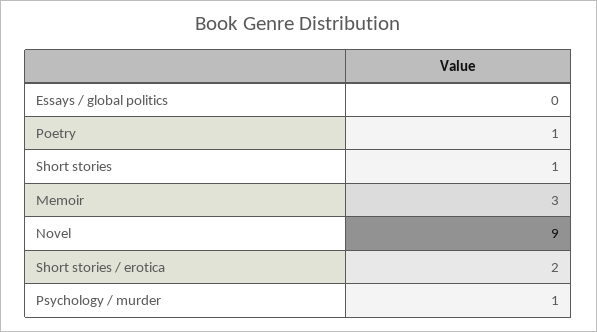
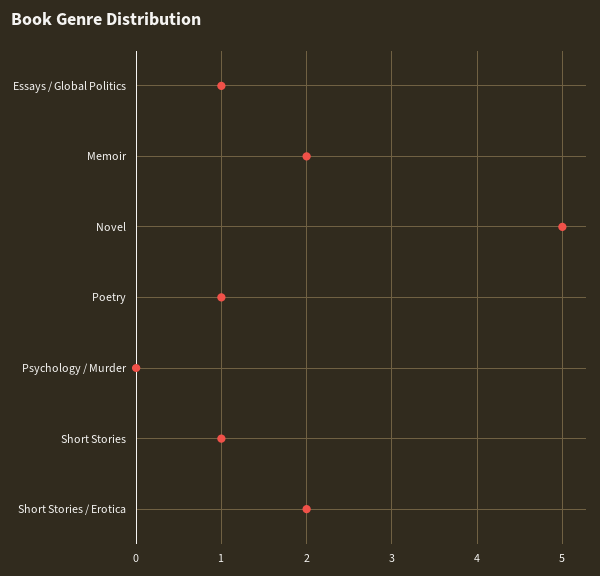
Essays / global politics: 0 -> 1
Memoir: 3 -> 2
Novel: 9 -> 5
Psychology / murder: 1 -> 0

